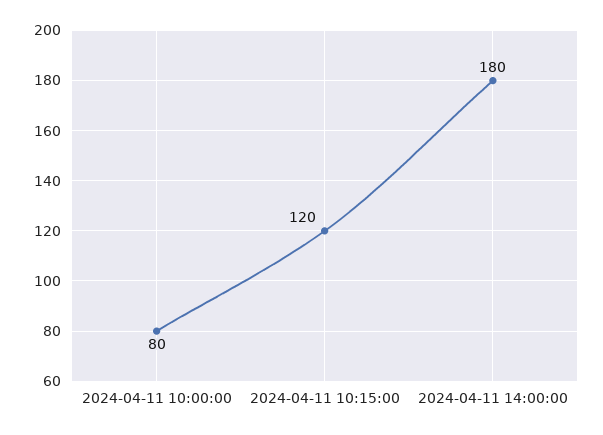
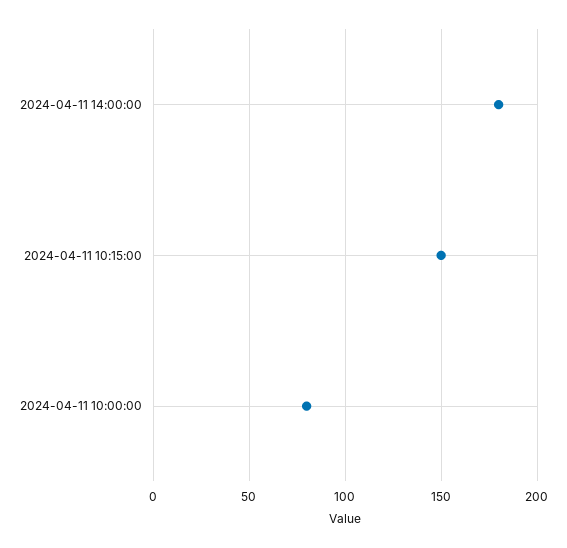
2024-04-11 10:15:00: 120 -> 150

